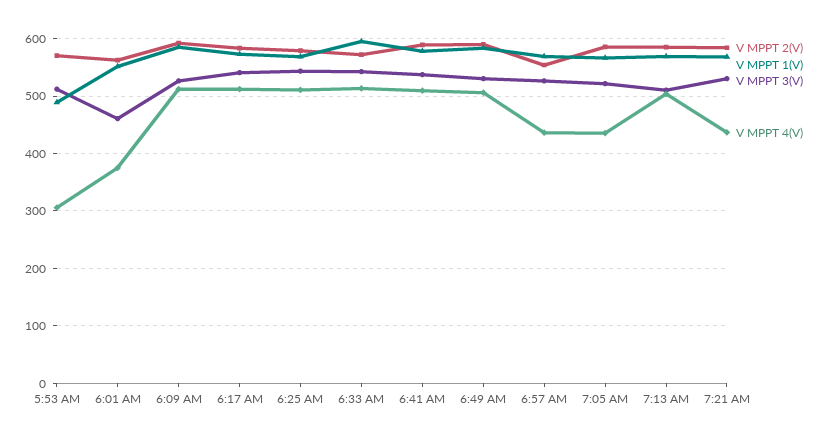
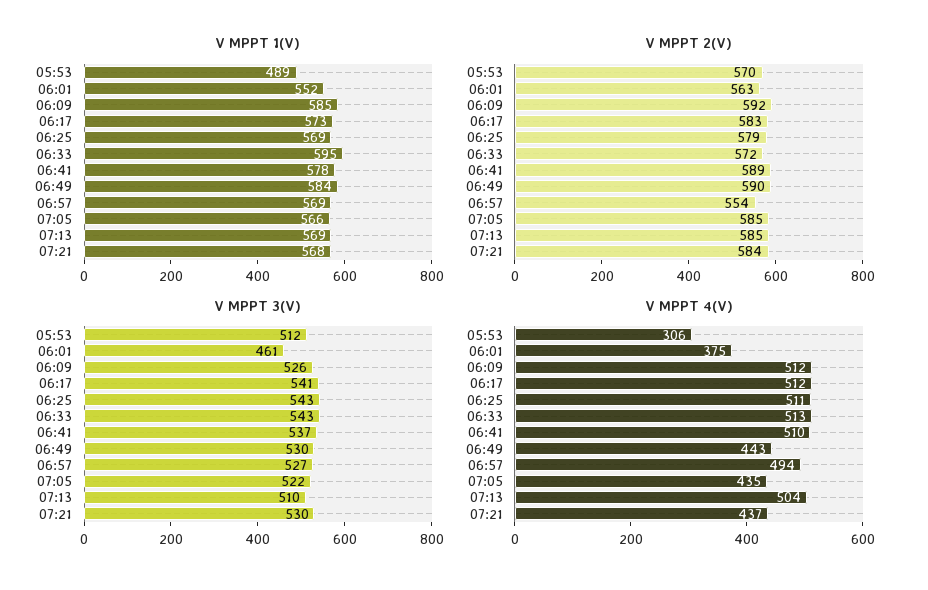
V MPPT 4(V), 6:49 AM: 500 -> 443
V MPPT 4(V), 6:57 AM: 440 -> 494

